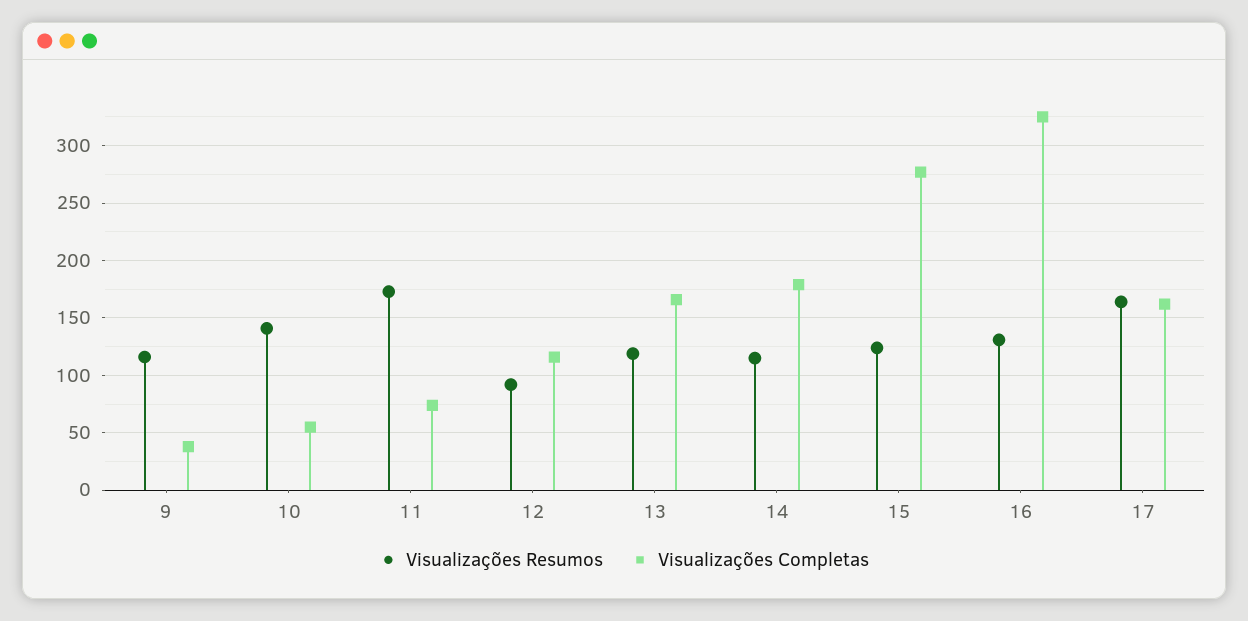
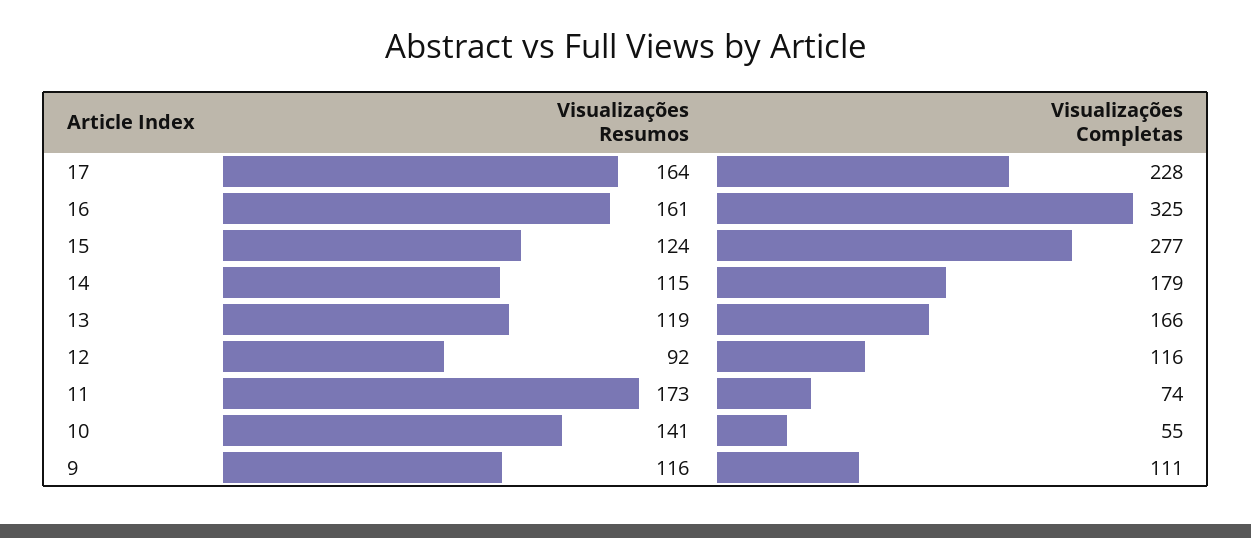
Visualizações Completas, 9: 40 -> 111
Visualizações Resumos, 16: 130 -> 161
Visualizações Completas, 17: 160 -> 228

